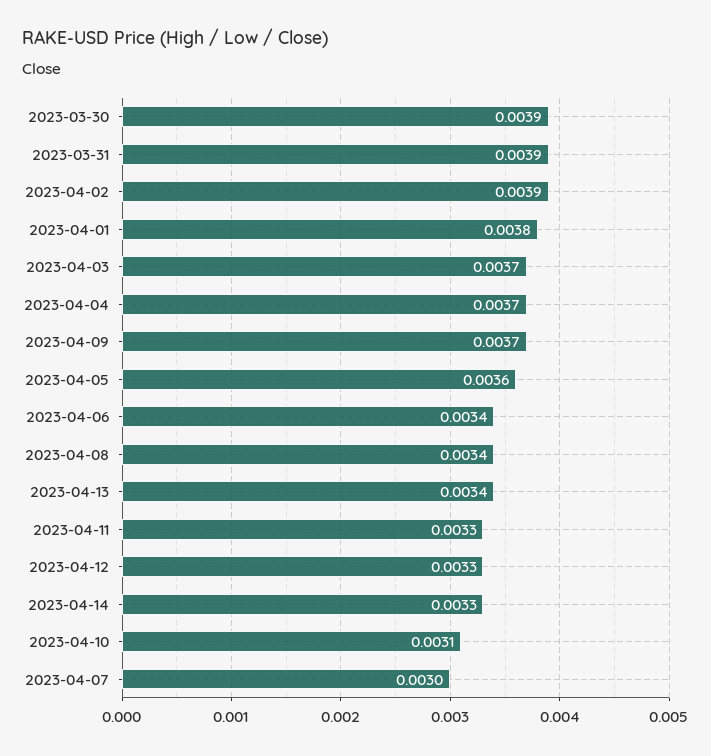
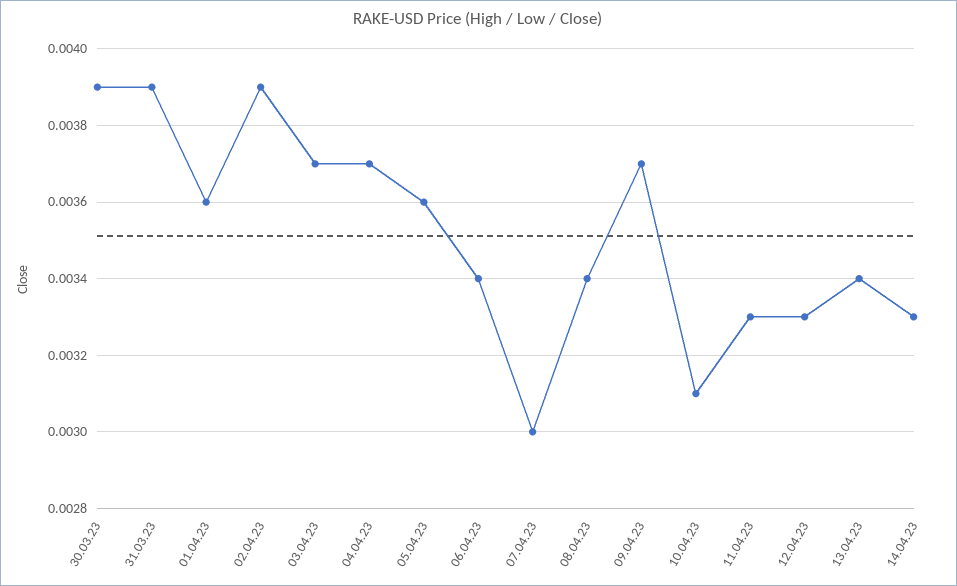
2023-04-01: 0.0038 -> 0.0036

